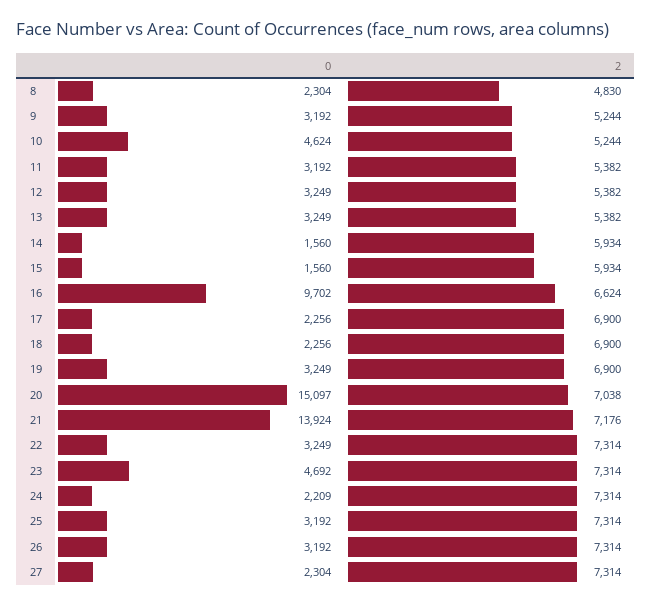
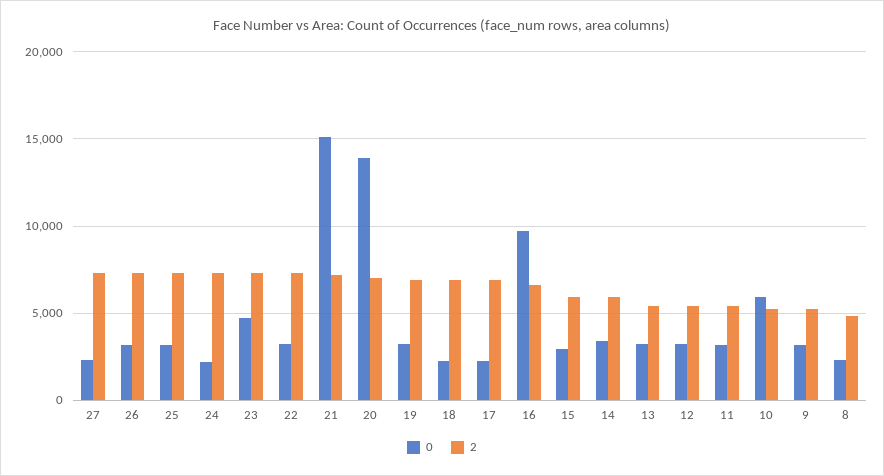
0, 10: 4624 -> 6000
0, 14: 1560 -> 3500
0, 15: 1560 -> 3000
0, 20: 15097 -> 14000
0, 21: 13924 -> 15000

